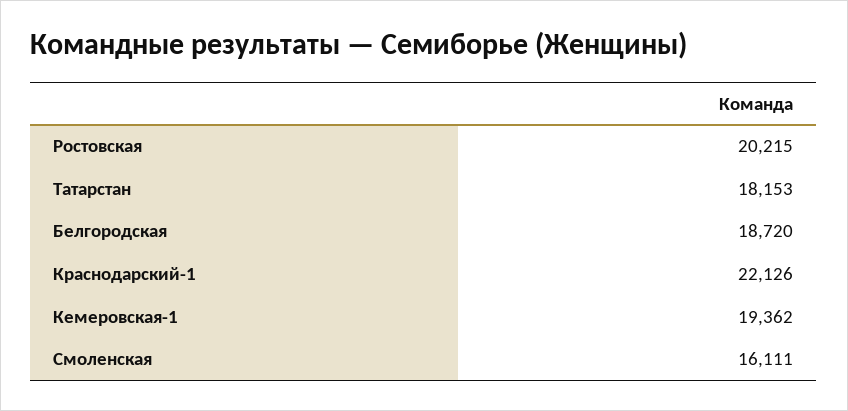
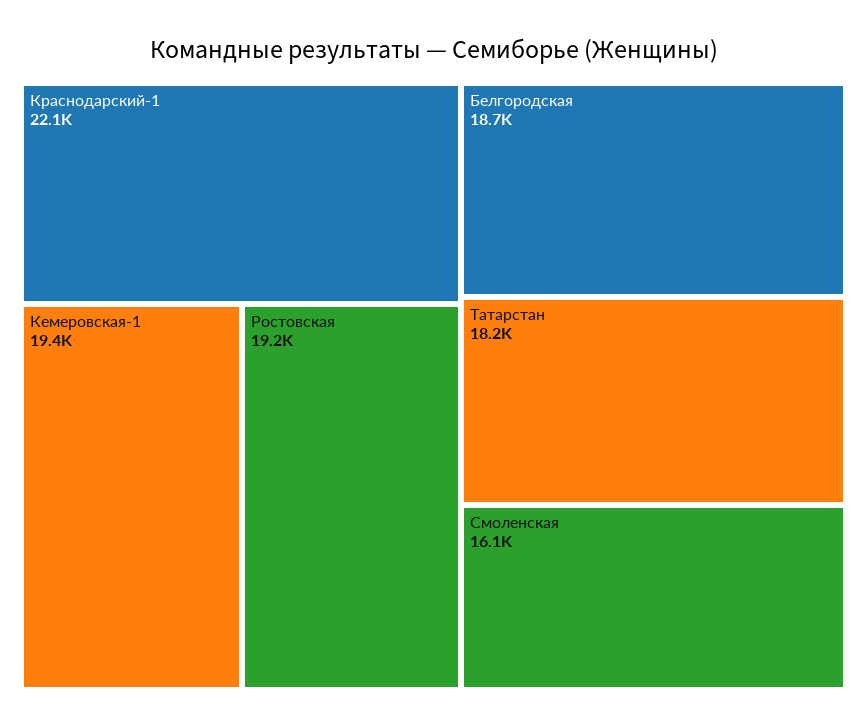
Ростовская: 20215 -> 19200

